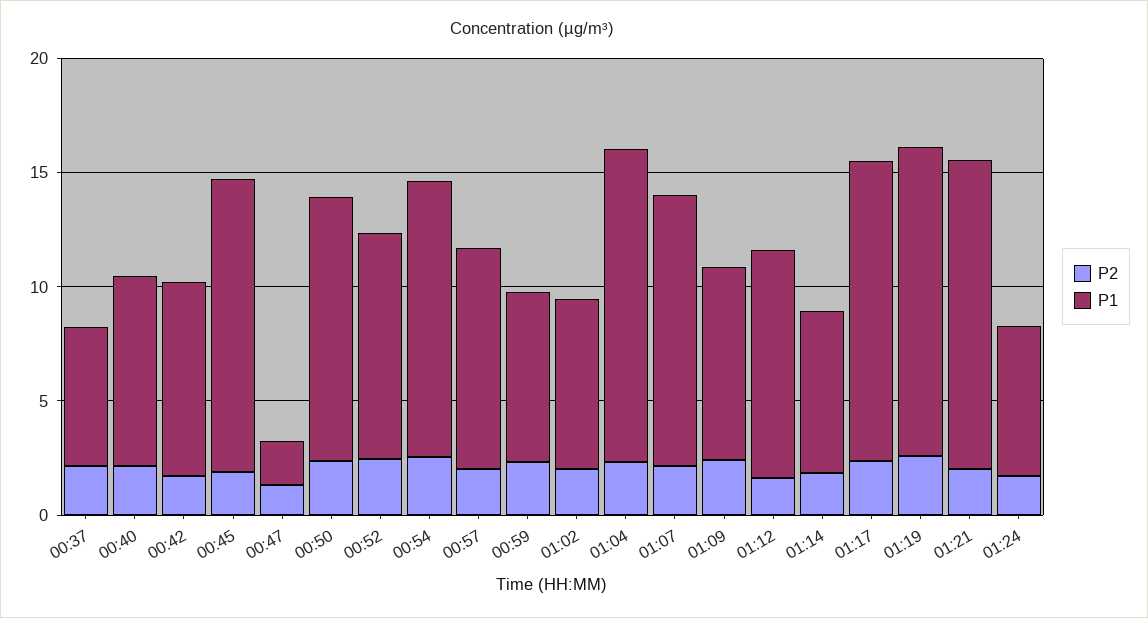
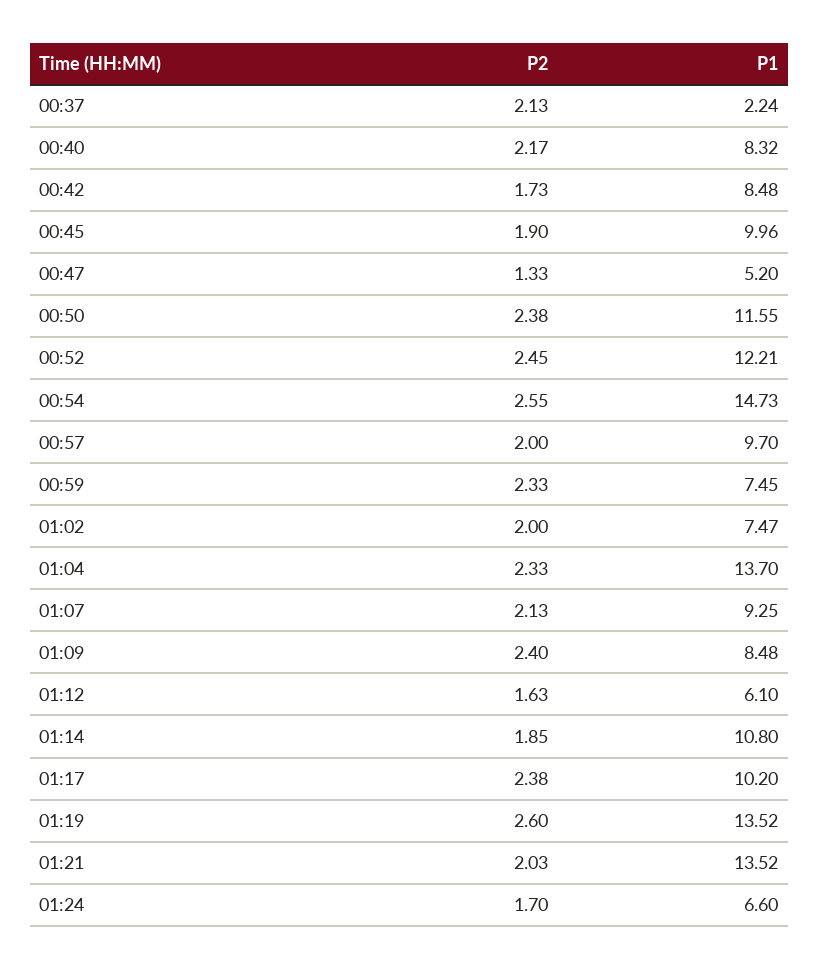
P1, 00:37: 6 -> 2.24
P1, 00:45: 13 -> 9.96
P1, 00:47: 2 -> 5.2
P1, 00:52: 10 -> 12.21
P1, 00:54: 12 -> 14.73
P1, 01:07: 12 -> 9.25
P1, 01:12: 10 -> 6.1
P1, 01:14: 7 -> 10.8
P1, 01:17: 13 -> 10.2

